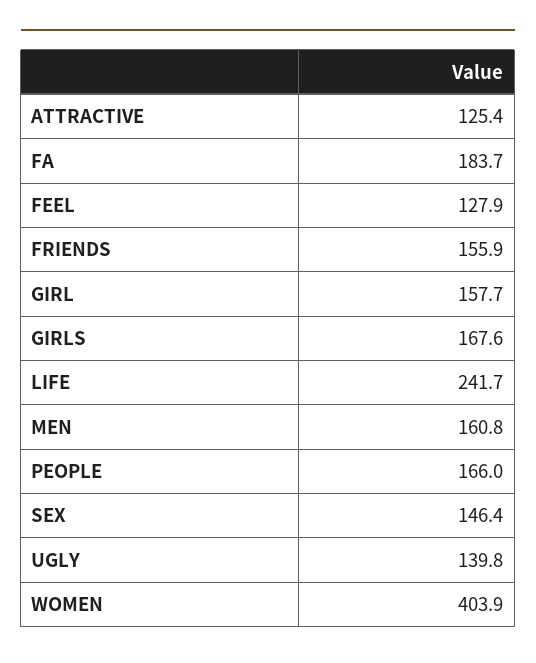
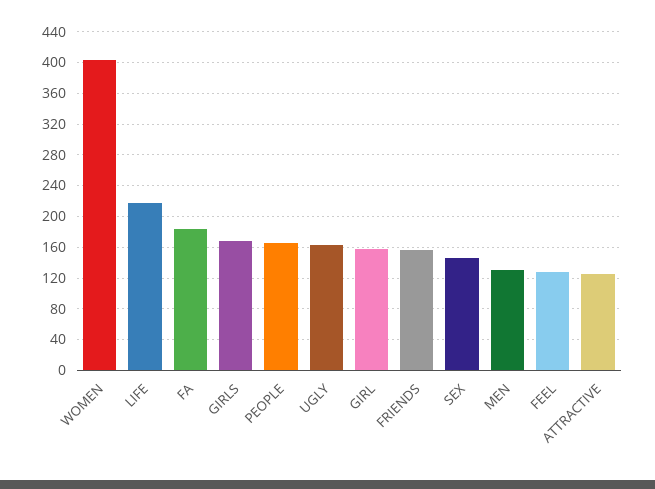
LIFE: 241.7 -> 220
MEN: 160.8 -> 130
UGLY: 139.8 -> 160

